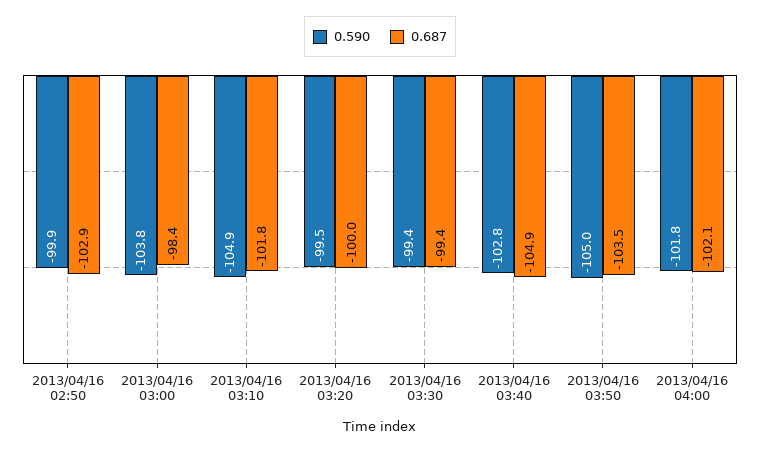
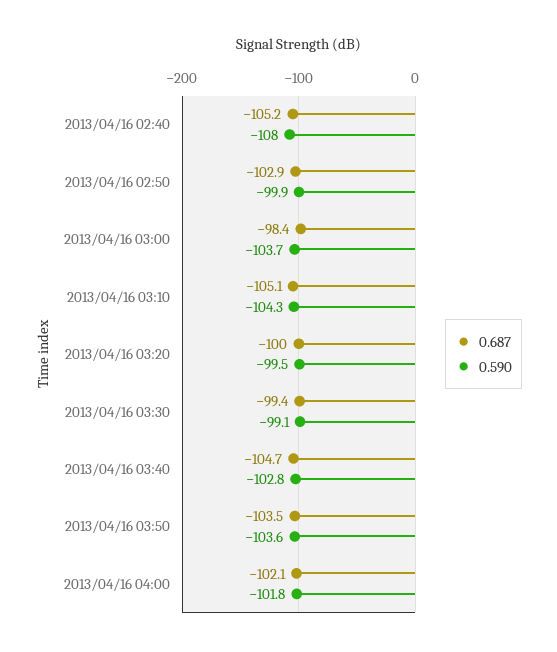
0.590, 2013/04/16 03:00: -103.8 -> -103.7
0.590, 2013/04/16 03:10: -104.9 -> -104.3
0.687, 2013/04/16 03:10: -101.8 -> -105.1
0.590, 2013/04/16 03:30: -99.4 -> -99.1
0.687, 2013/04/16 03:40: -104.9 -> -104.7
0.590, 2013/04/16 03:50: -105 -> -103.6
0.687, 2013/04/16 02:40: none -> -105.2
0.590, 2013/04/16 02:40: none -> -108

